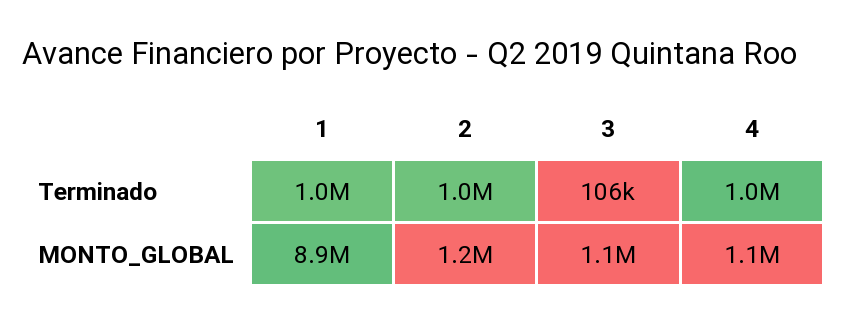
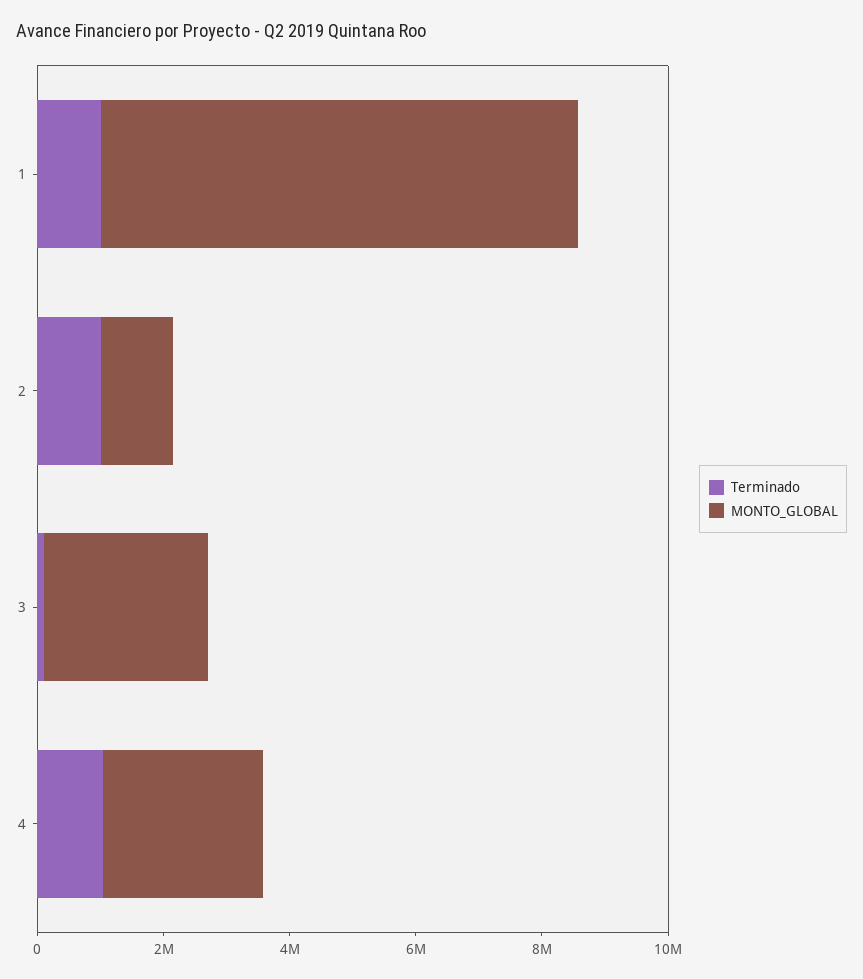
MONTO_GLOBAL, 1: 8900000 -> 7500000
MONTO_GLOBAL, 3: 1100000 -> 2500000
MONTO_GLOBAL, 4: 1100000 -> 2500000

